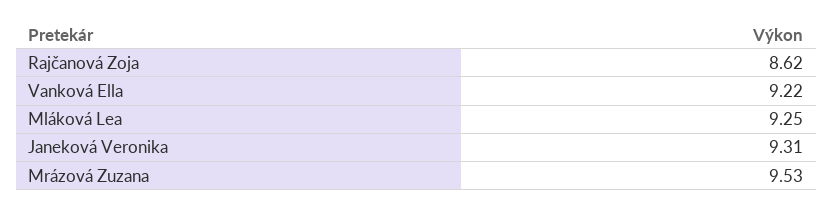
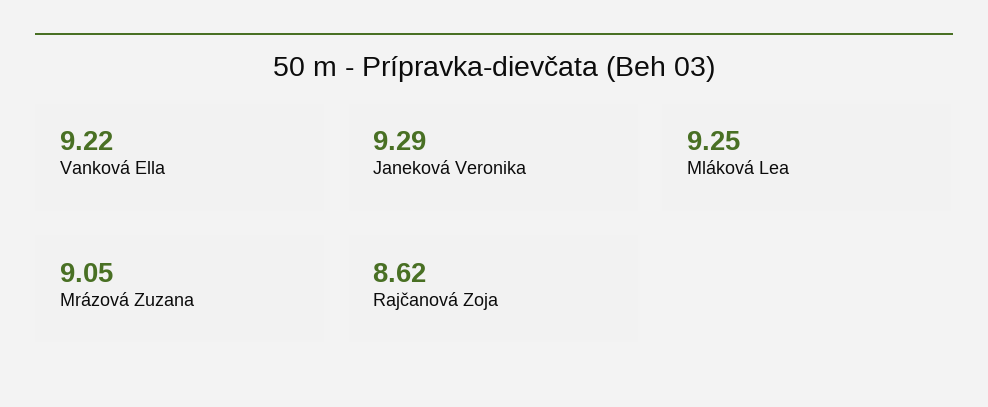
Janeková Veronika: 9.31 -> 9.29
Mrázová Zuzana: 9.53 -> 9.05

